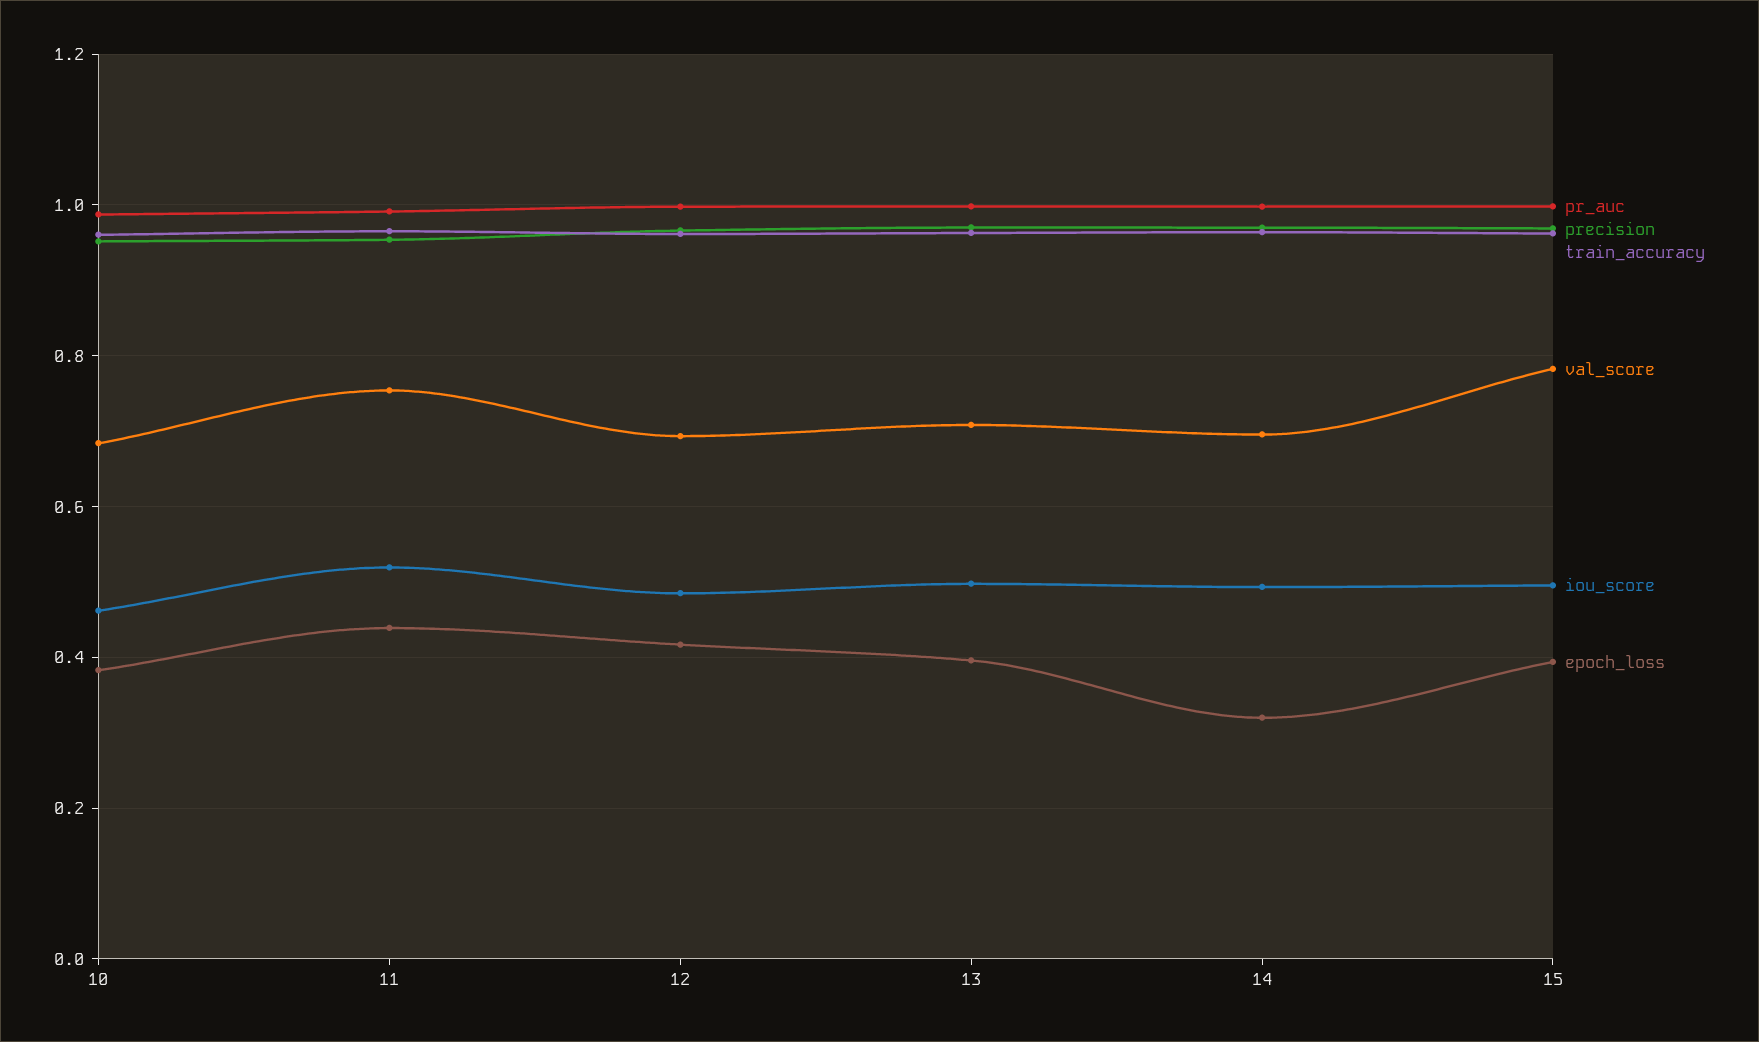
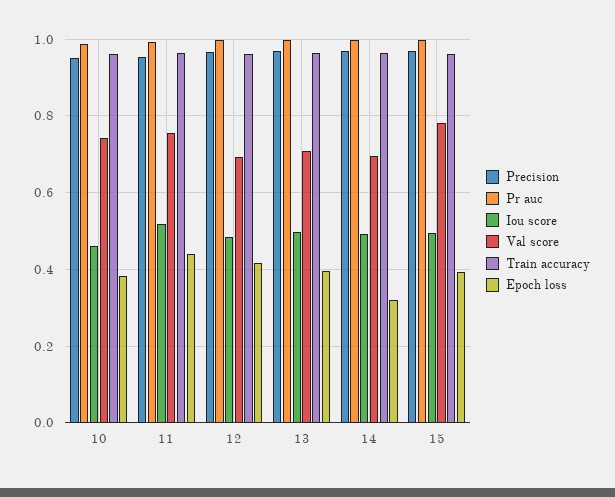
val_score, 10: 0.68 -> 0.74

